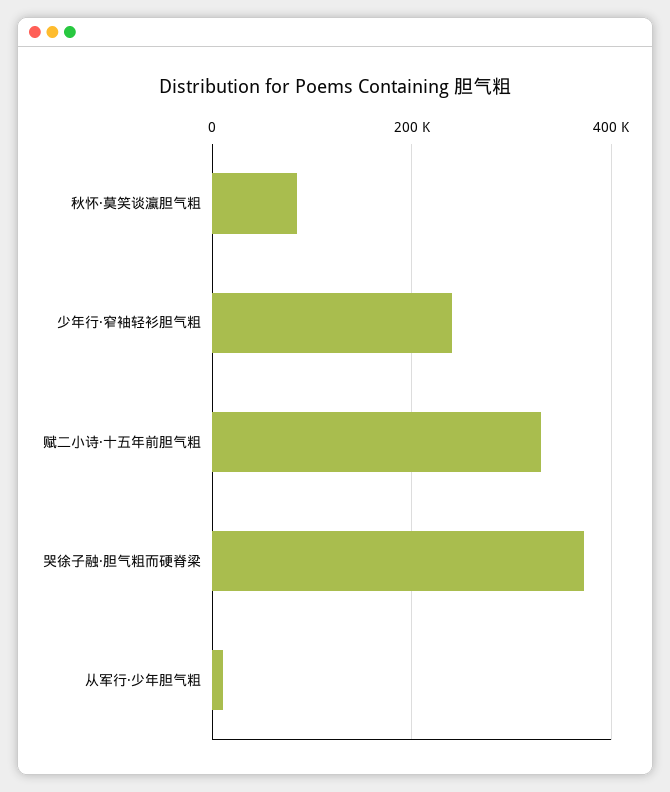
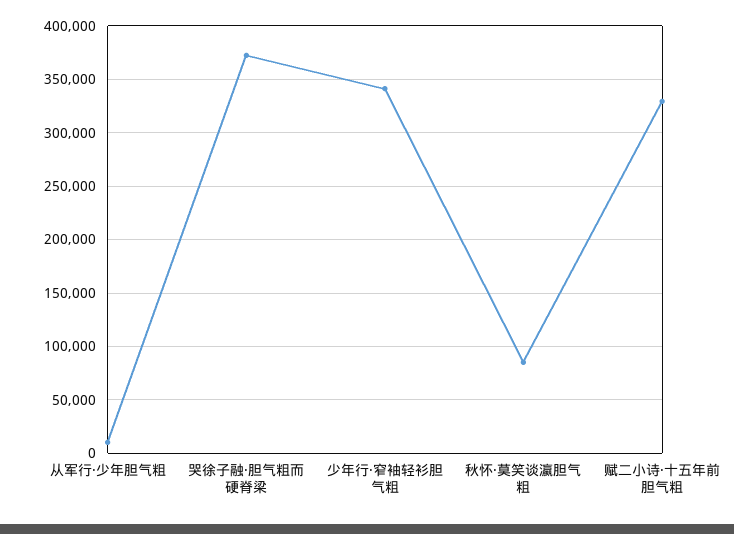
少年行·窄袖轻衫胆气粗: 240000 -> 340000

